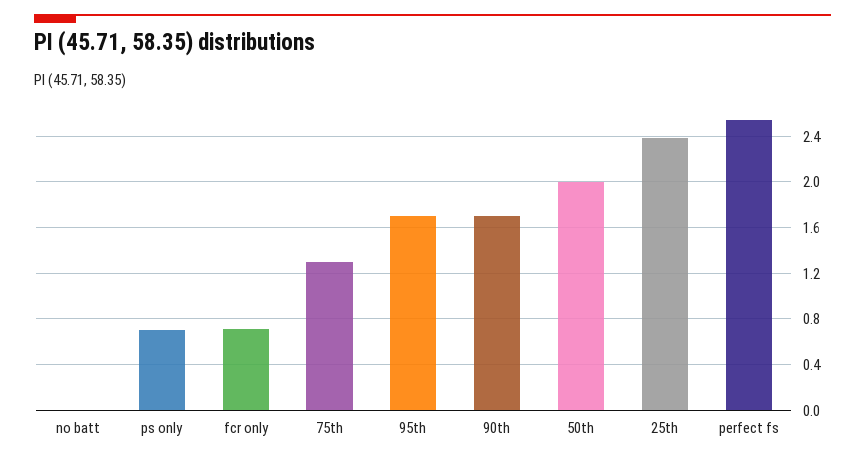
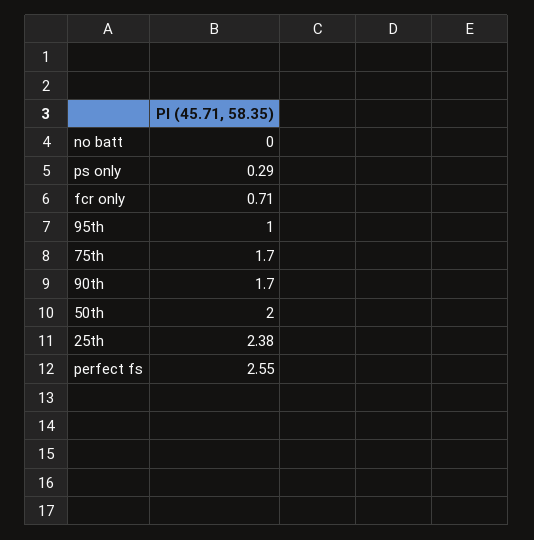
ps only: 0.7 -> 0.29
75th: 1.3 -> 1.7
95th: 1.7 -> 1

